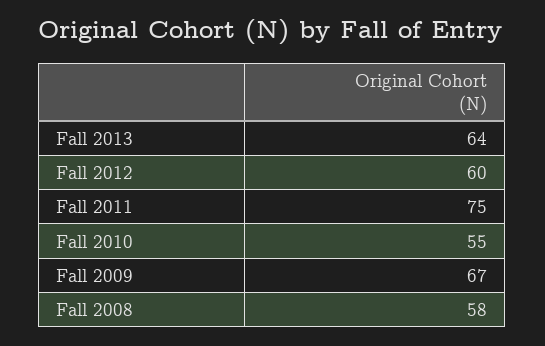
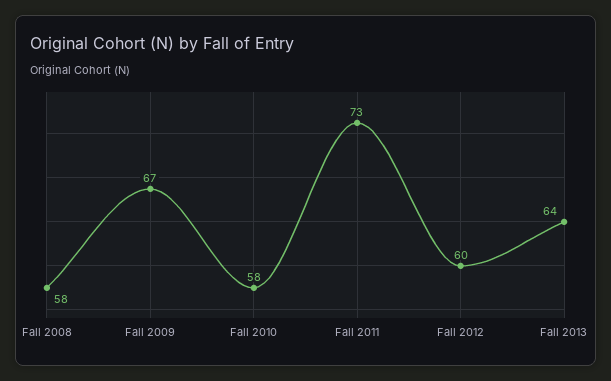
Fall 2011: 75 -> 73
Fall 2010: 55 -> 58

